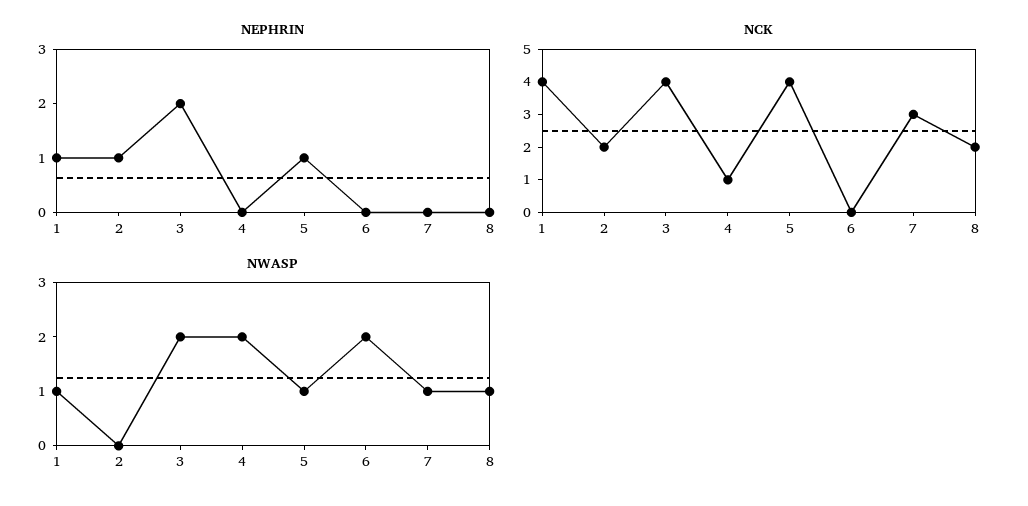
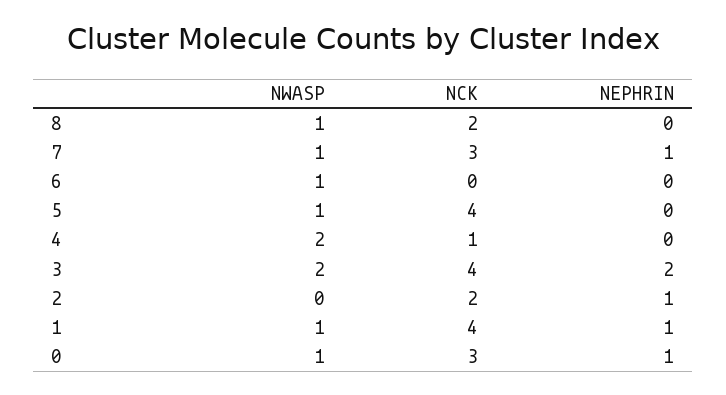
NEPHRIN, 5: 1 -> 0
NEPHRIN, 7: 0 -> 1
NWASP, 6: 2 -> 1
NWASP, 0: none -> 1
NCK, 0: none -> 3
NEPHRIN, 0: none -> 1

